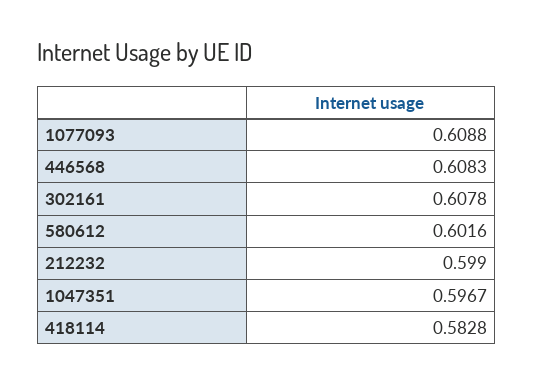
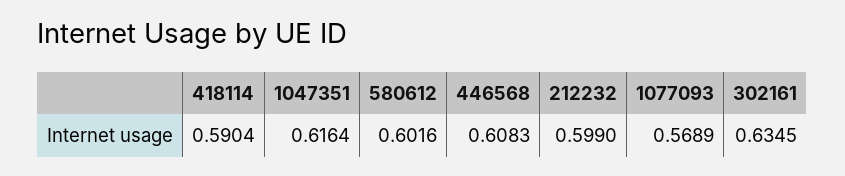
1077093: 0.6088 -> 0.5689
302161: 0.6078 -> 0.6345
1047351: 0.5967 -> 0.6164
418114: 0.5828 -> 0.5904

